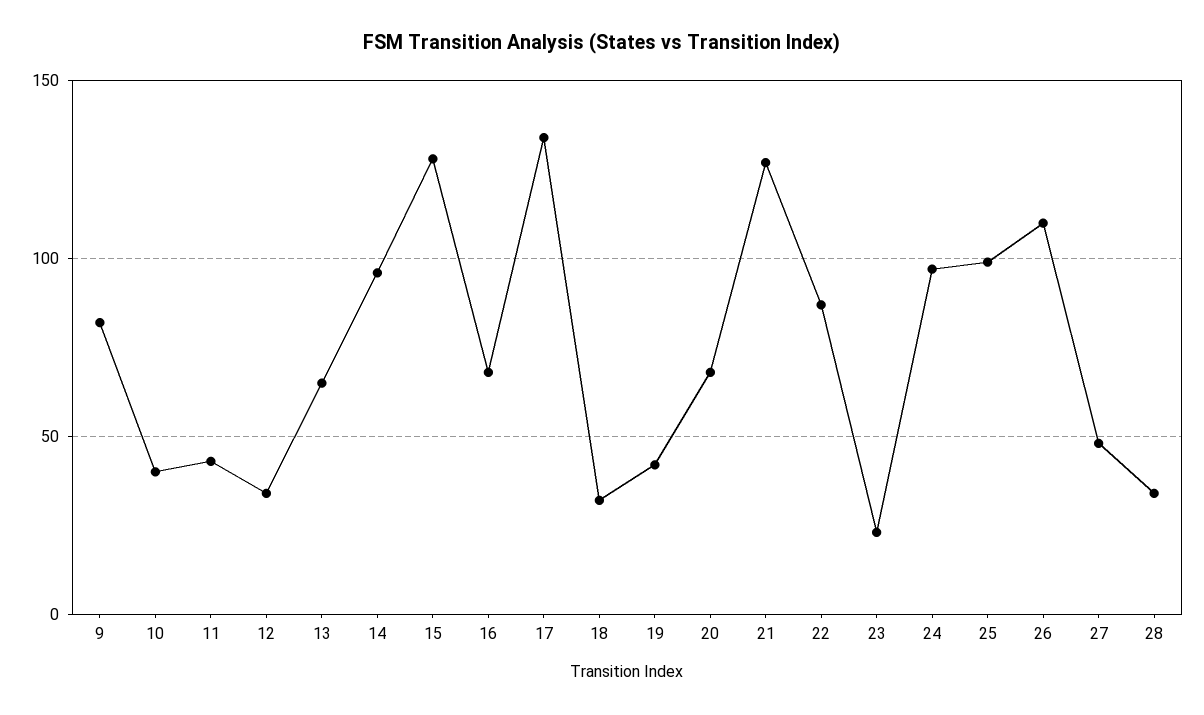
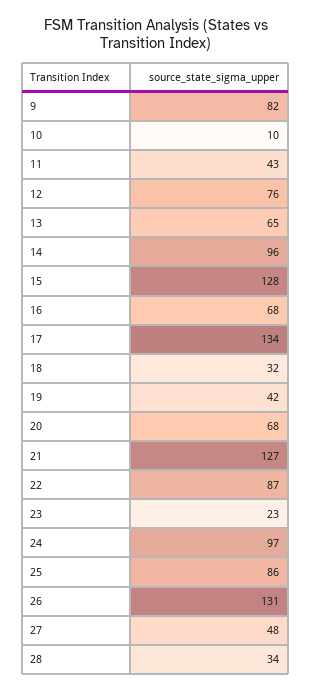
10: 40 -> 10
12: 35 -> 76
25: 100 -> 86
26: 110 -> 131

